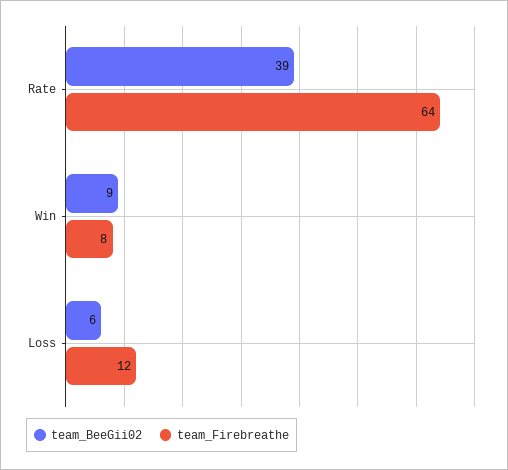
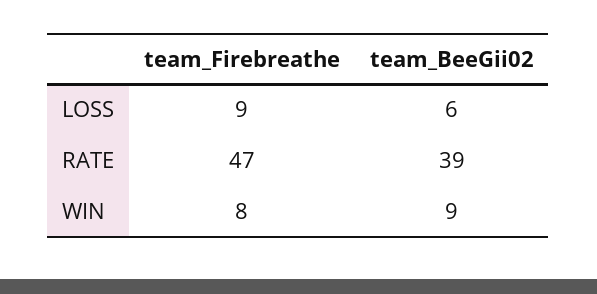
team_Firebreathe, Rate: 64 -> 47
team_Firebreathe, Loss: 12 -> 9

